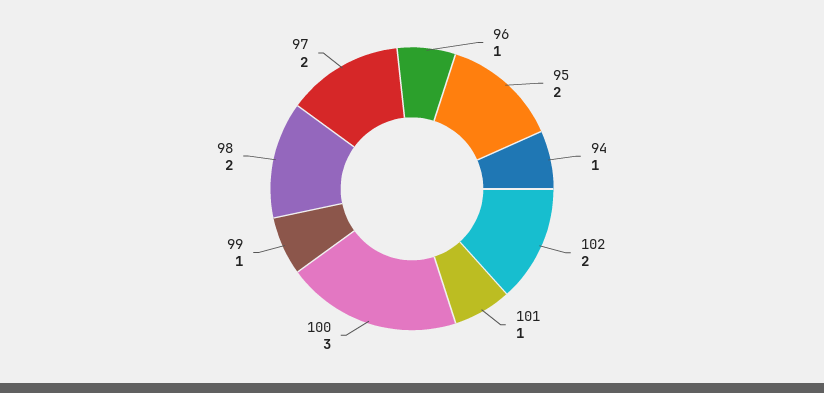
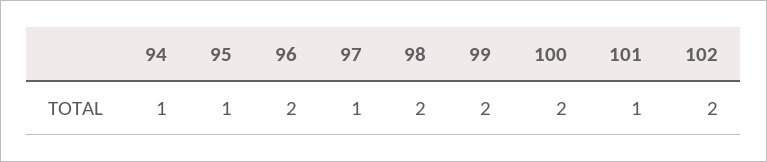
96: 1 -> 2
95: 2 -> 1
100: 3 -> 2
99: 1 -> 2
97: 2 -> 1

